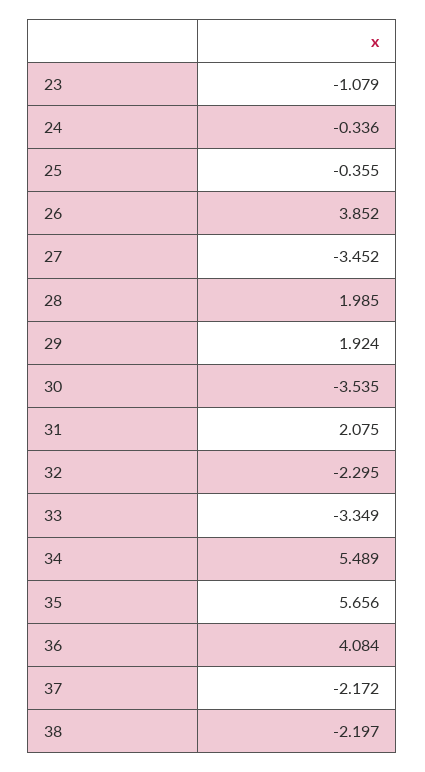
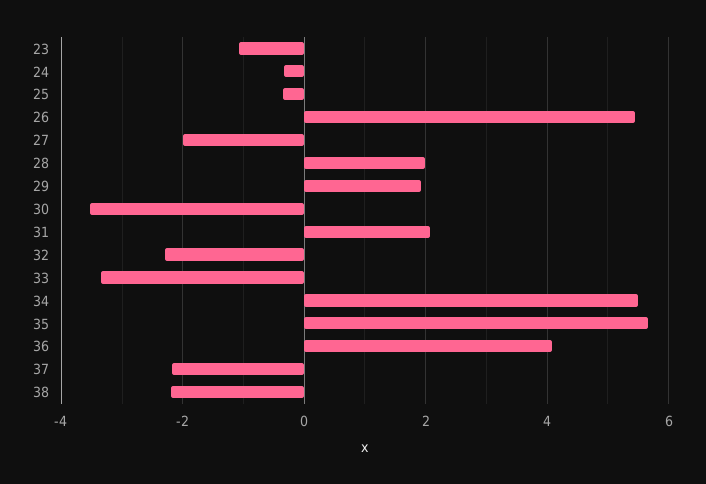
26: 3.852 -> 5.4
27: -3.452 -> -2

